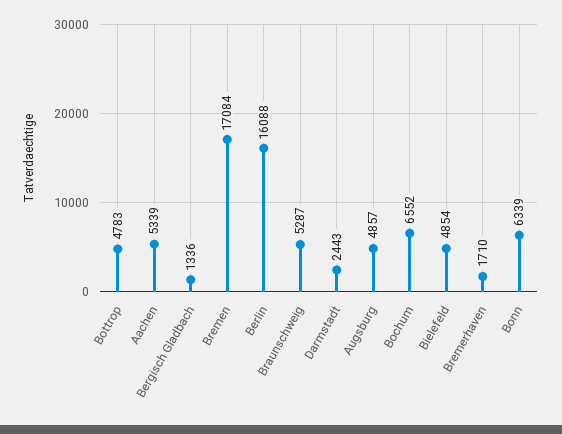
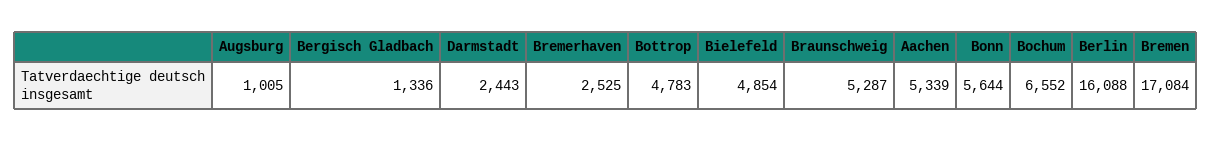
Augsburg: 4857 -> 1005
Bremerhaven: 1710 -> 2525
Bonn: 6339 -> 5644

